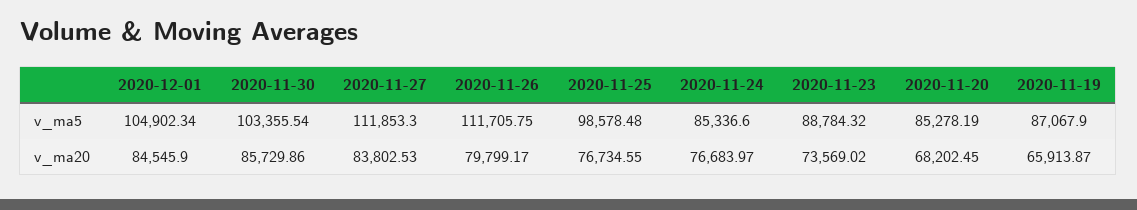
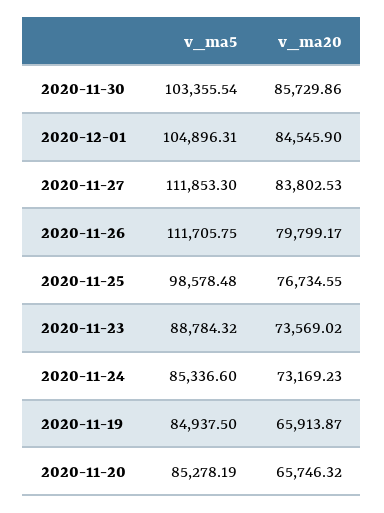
2020-12-01, v_ma5: 104902.34 -> 104896.31
2020-11-19, v_ma5: 87067.9 -> 84937.5
2020-11-24, v_ma20: 76683.97 -> 73169.23
2020-11-20, v_ma20: 68202.45 -> 65746.32

